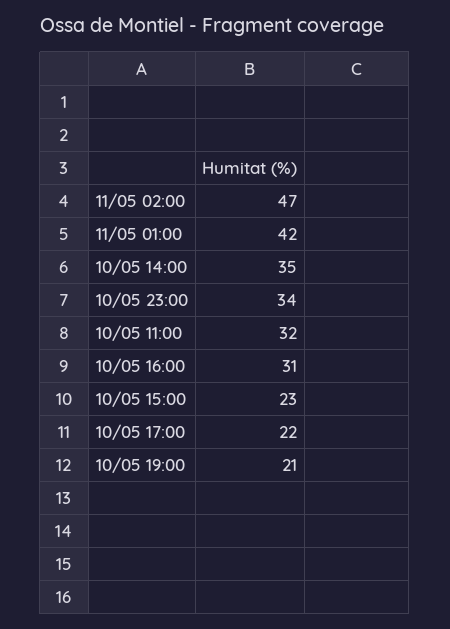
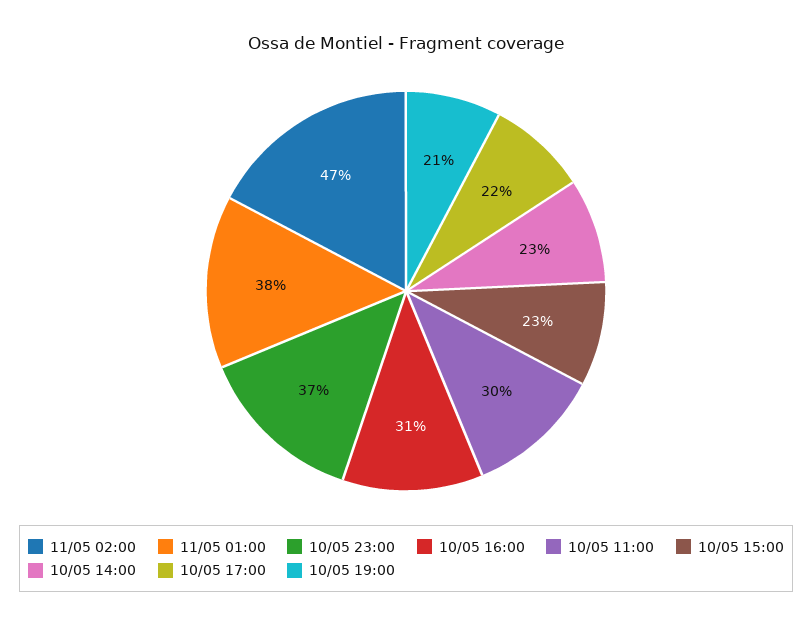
11/05 01:00: 42 -> 38
10/05 14:00: 35 -> 23
10/05 23:00: 34 -> 37
10/05 11:00: 32 -> 30

